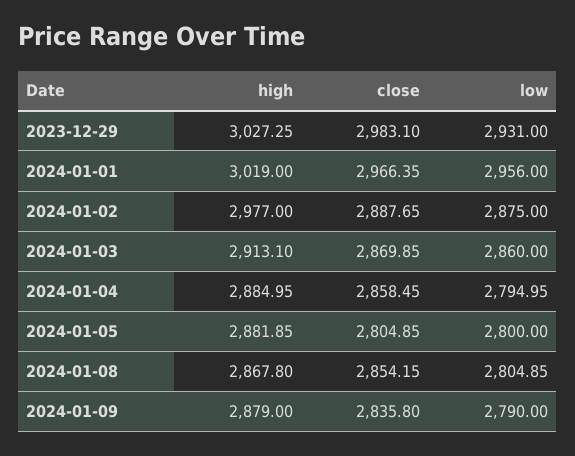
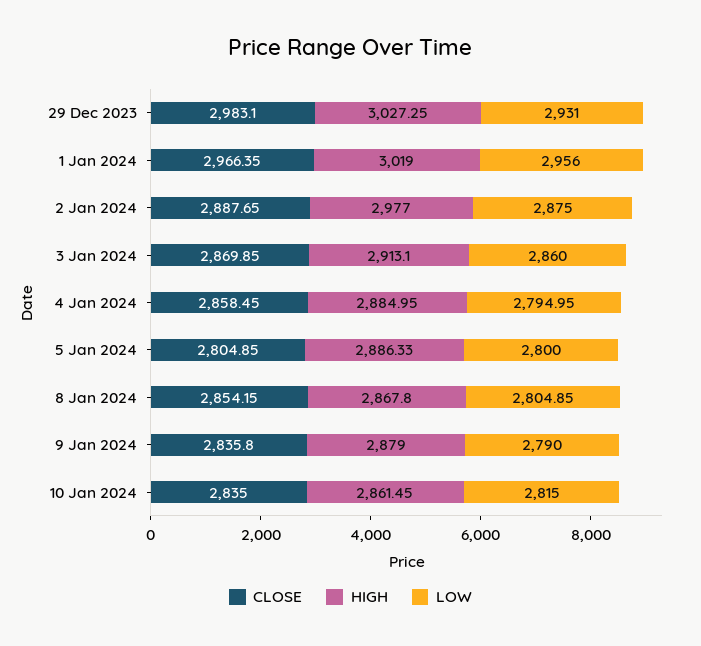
high, 2024-01-05: 2881.85 -> 2886.33
close, 10 Jan 2024: none -> 2835
high, 10 Jan 2024: none -> 2861.45
low, 10 Jan 2024: none -> 2815

